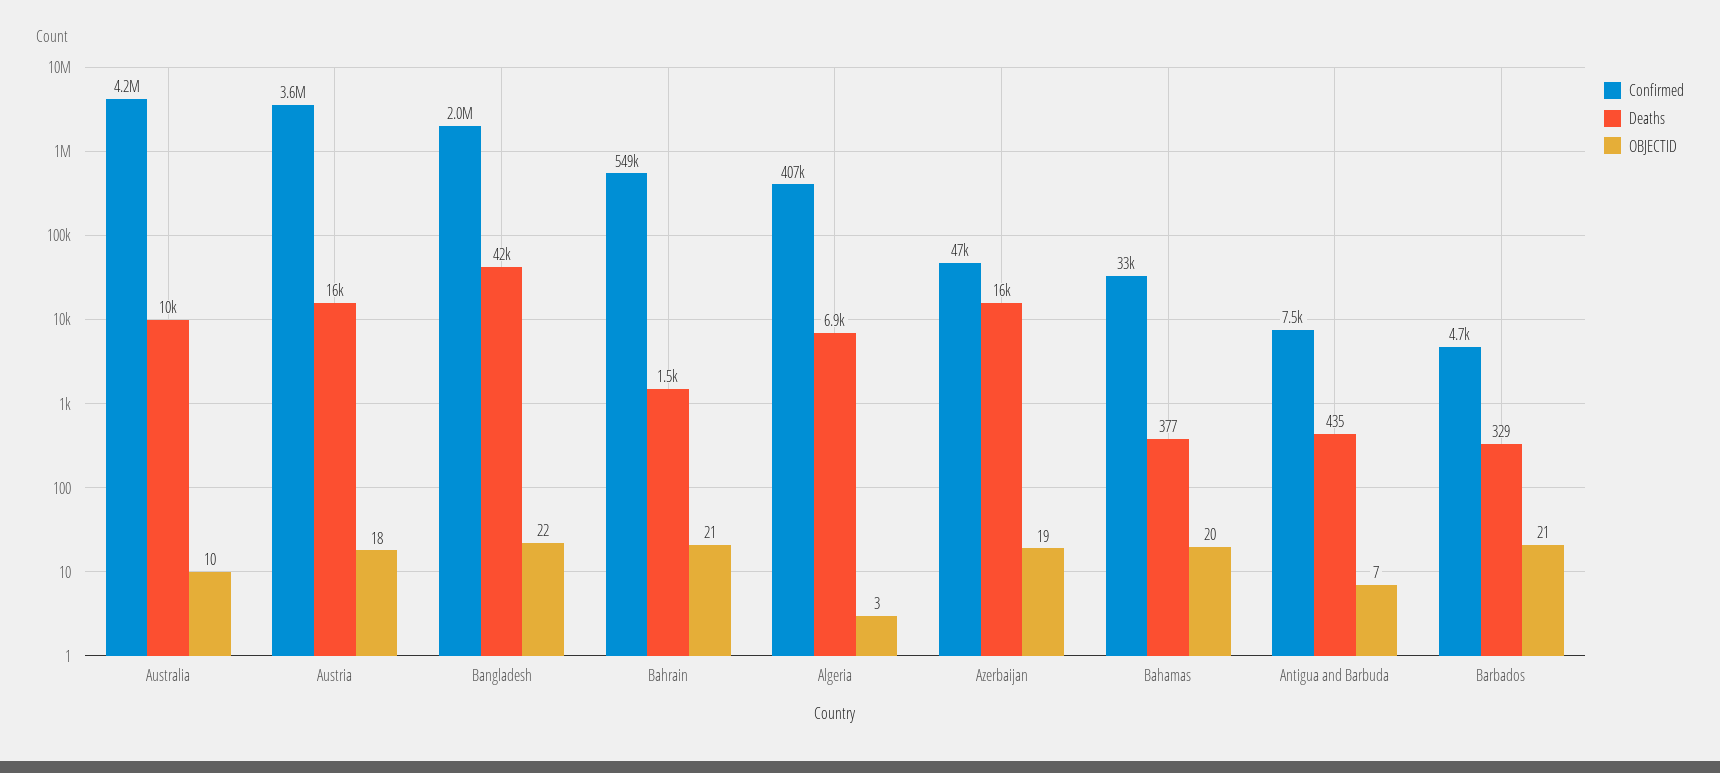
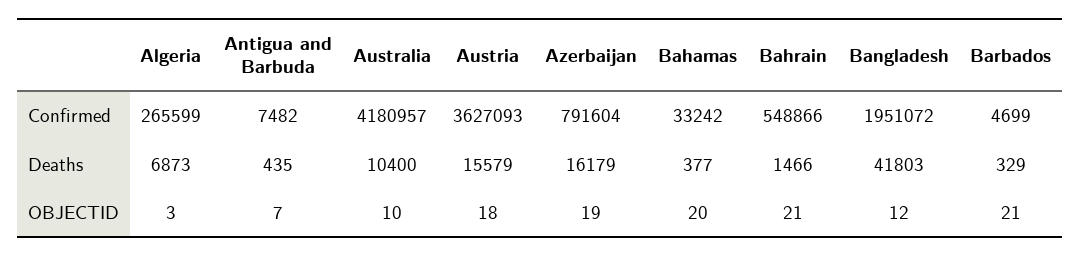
OBJECTID, Bangladesh: 22 -> 12
Confirmed, Algeria: 407000 -> 265599
Confirmed, Azerbaijan: 47000 -> 791604

